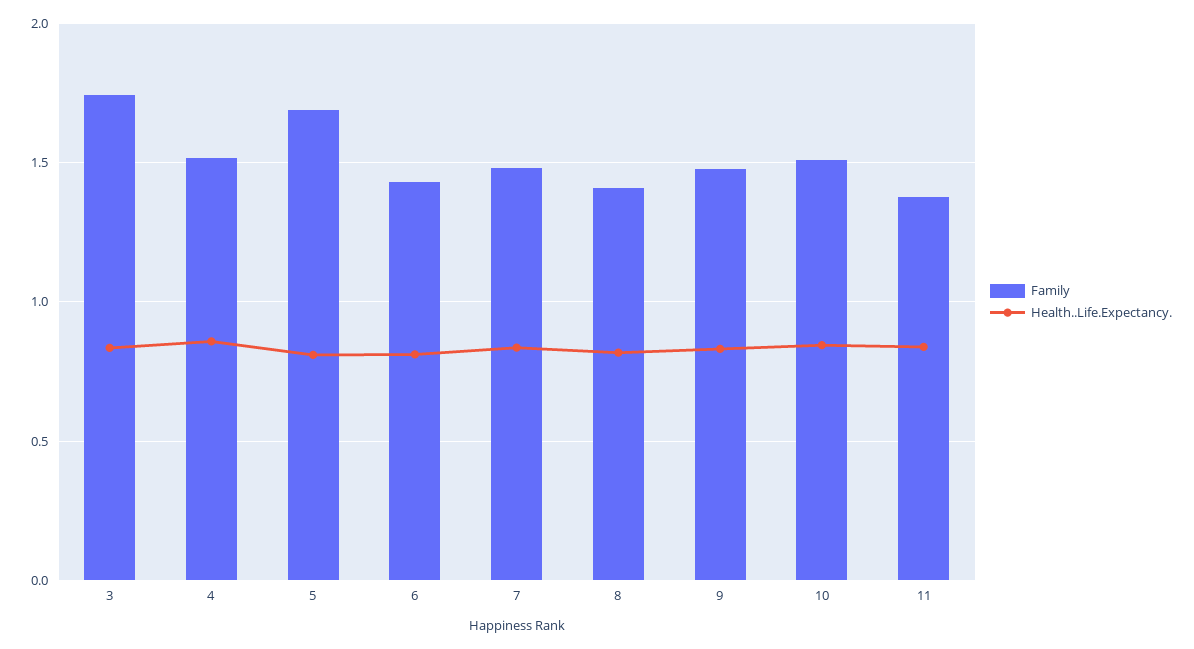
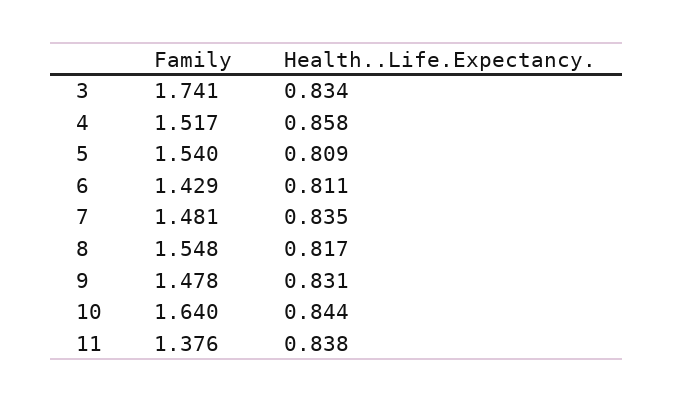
Family, 5: 1.7 -> 1.54
Family, 8: 1.4 -> 1.548
Family, 10: 1.5 -> 1.64

